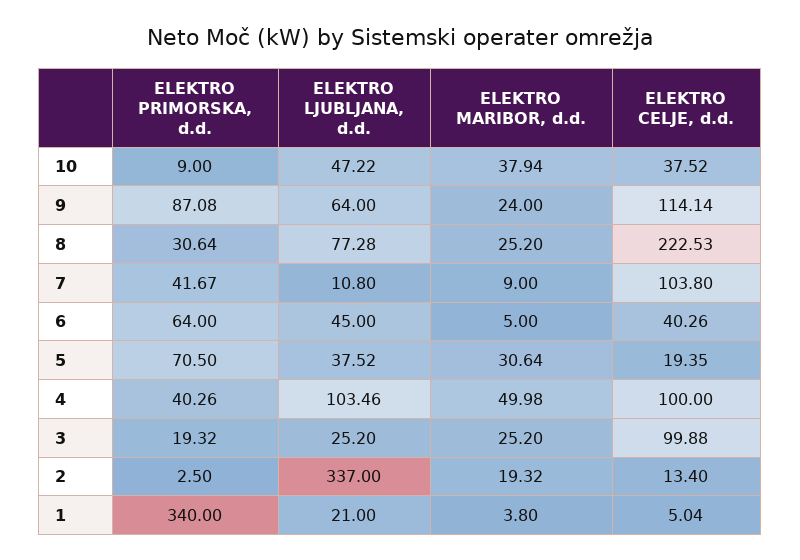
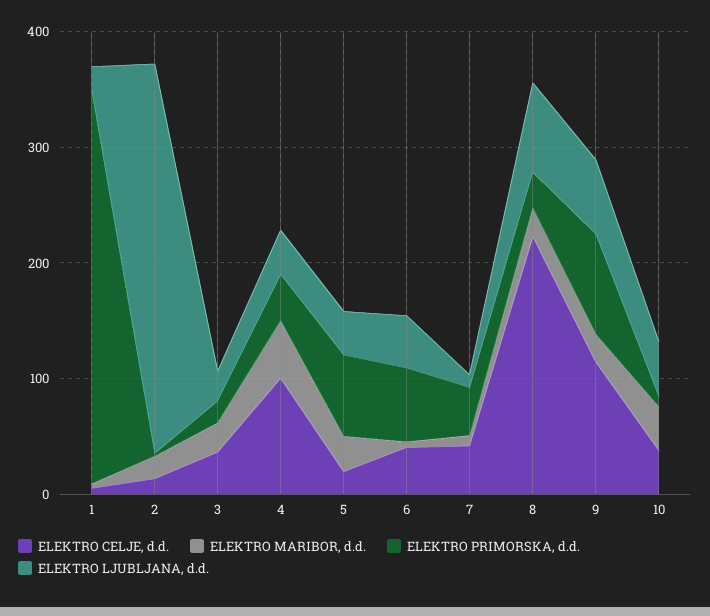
ELEKTRO CELJE, d.d., 7: 103.8 -> 40
ELEKTRO LJUBLJANA, d.d., 4: 103.46 -> 40
ELEKTRO CELJE, d.d., 3: 99.88 -> 40

